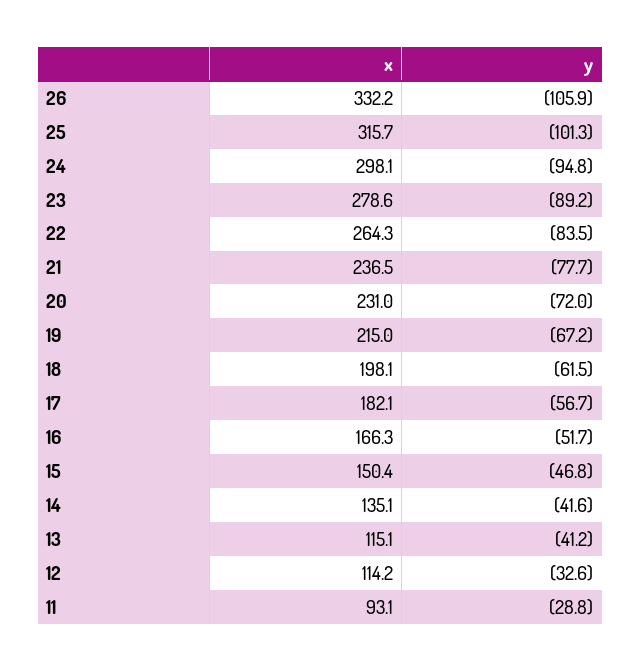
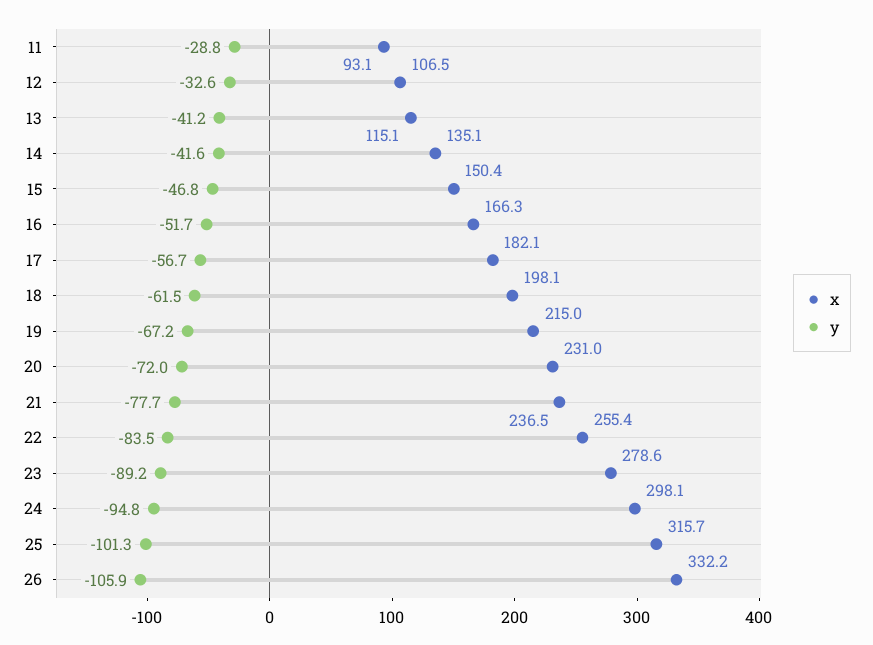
x, 22: 264.3 -> 255.4
x, 12: 114.2 -> 106.5

